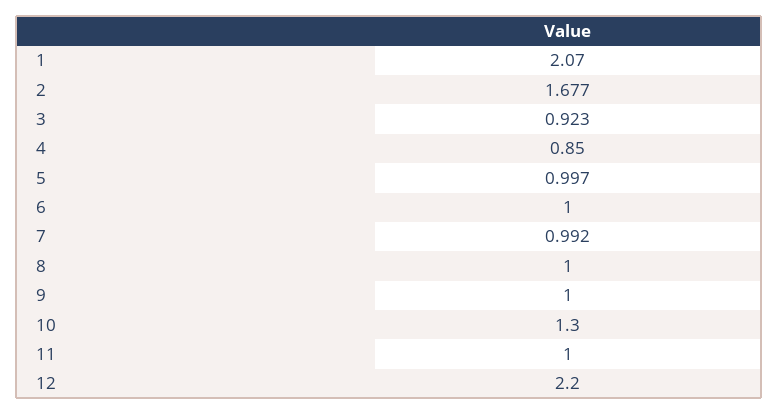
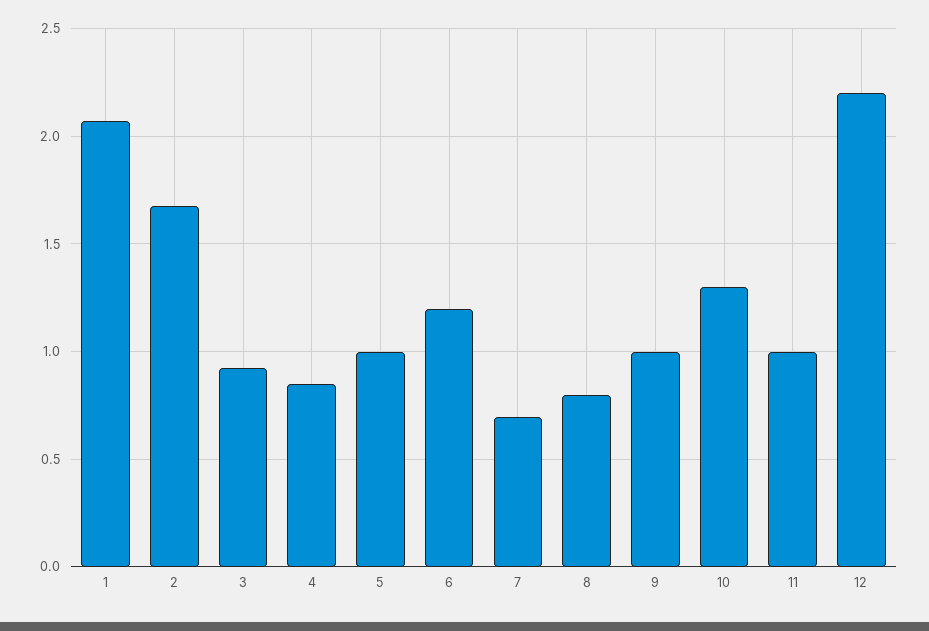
6: 1 -> 1.2
7: 0.992 -> 0.7
8: 1 -> 0.8

